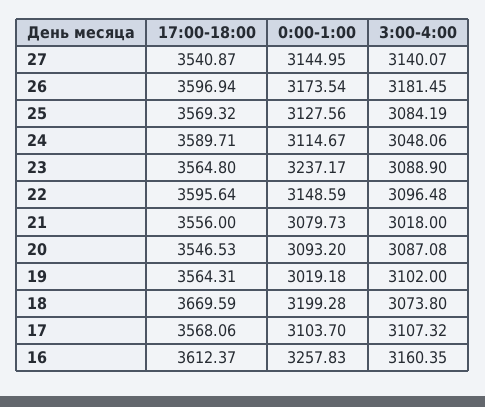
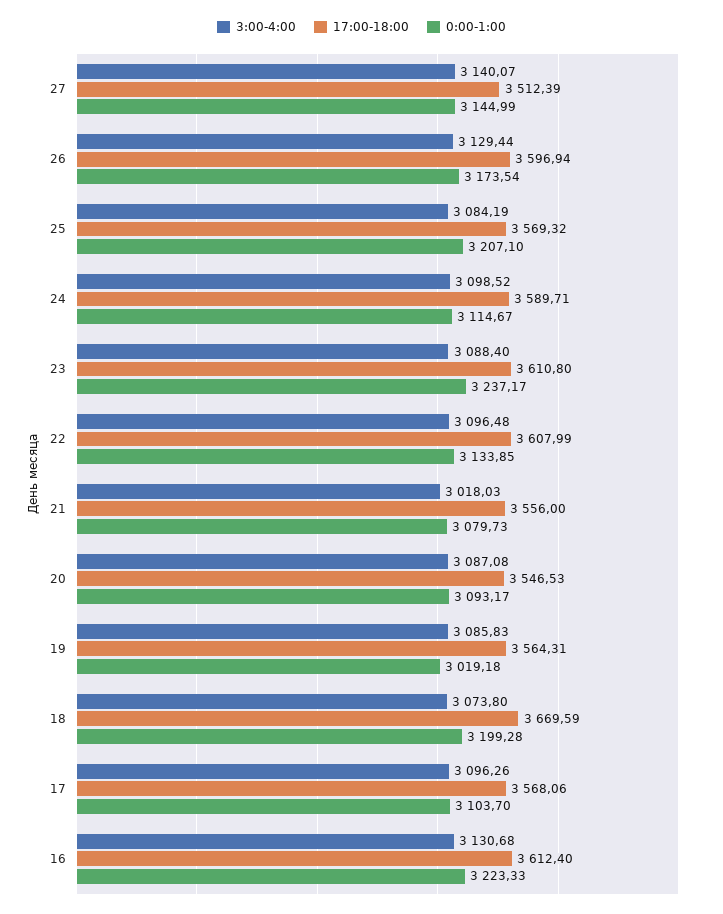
17:00-18:00, 27: 3540.87 -> 3512.39
0:00-1:00, 27: 3144.95 -> 3144.99
3:00-4:00, 26: 3181.45 -> 3129.44
0:00-1:00, 25: 3127.56 -> 3207.1
3:00-4:00, 24: 3048.06 -> 3098.52
17:00-18:00, 23: 3564.8 -> 3610.8
3:00-4:00, 23: 3088.9 -> 3088.4
17:00-18:00, 22: 3595.64 -> 3607.99
0:00-1:00, 22: 3148.59 -> 3133.85
3:00-4:00, 21: 3018 -> 3018.03
0:00-1:00, 20: 3093.2 -> 3093.17
3:00-4:00, 19: 3102 -> 3085.83
3:00-4:00, 17: 3107.32 -> 3096.26
17:00-18:00, 16: 3612.37 -> 3612.4
0:00-1:00, 16: 3257.83 -> 3223.33
3:00-4:00, 16: 3160.35 -> 3130.68

